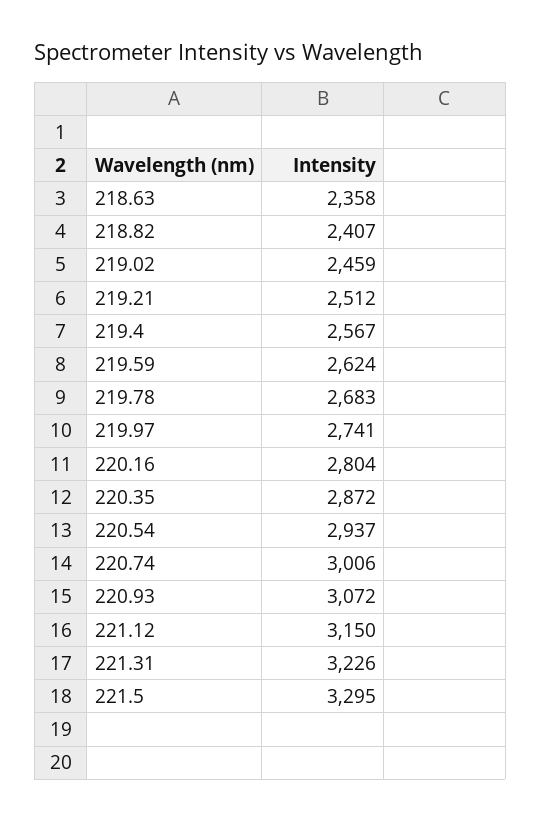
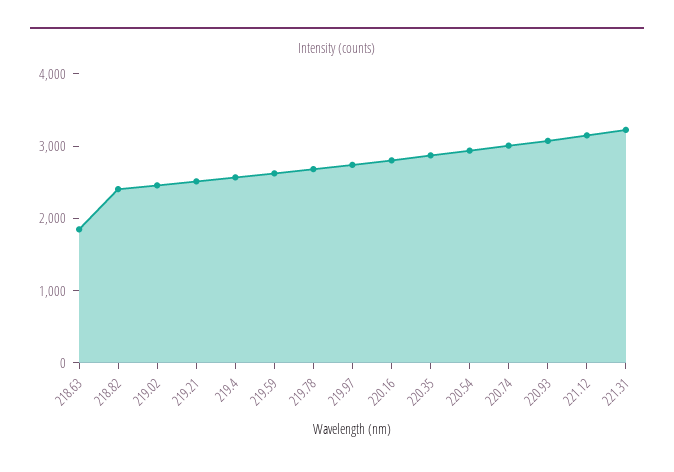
218.63: 2358 -> 1800
221.5: 3295 -> none

